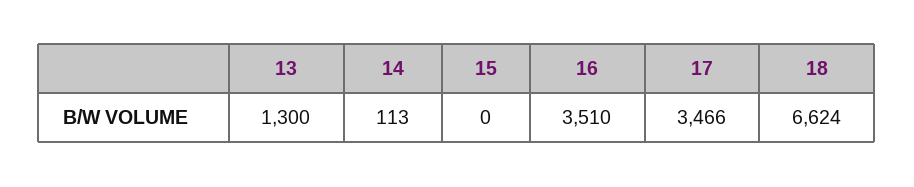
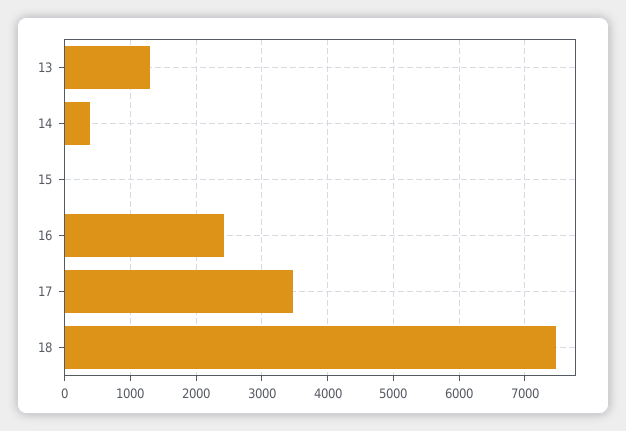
14: 113 -> 400
16: 3510 -> 2400
18: 6624 -> 7500

